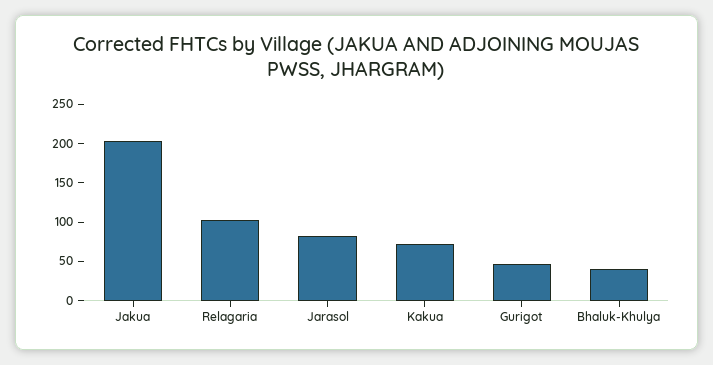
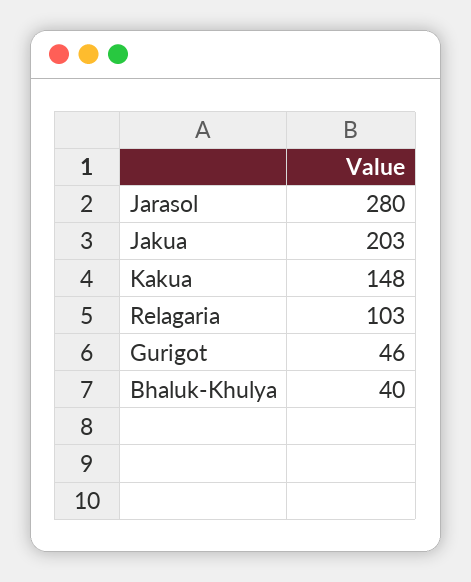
Jarasol: 75 -> 280
Kakua: 75 -> 148

